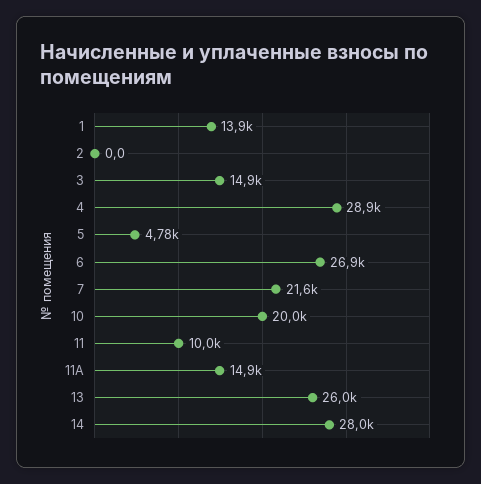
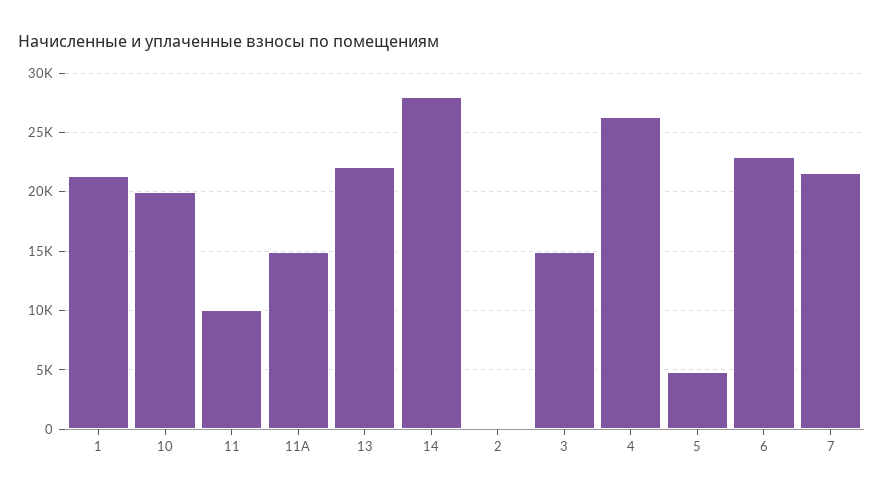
1: 13900 -> 21000
4: 28900 -> 26000
6: 26900 -> 23000
13: 26000 -> 22000

